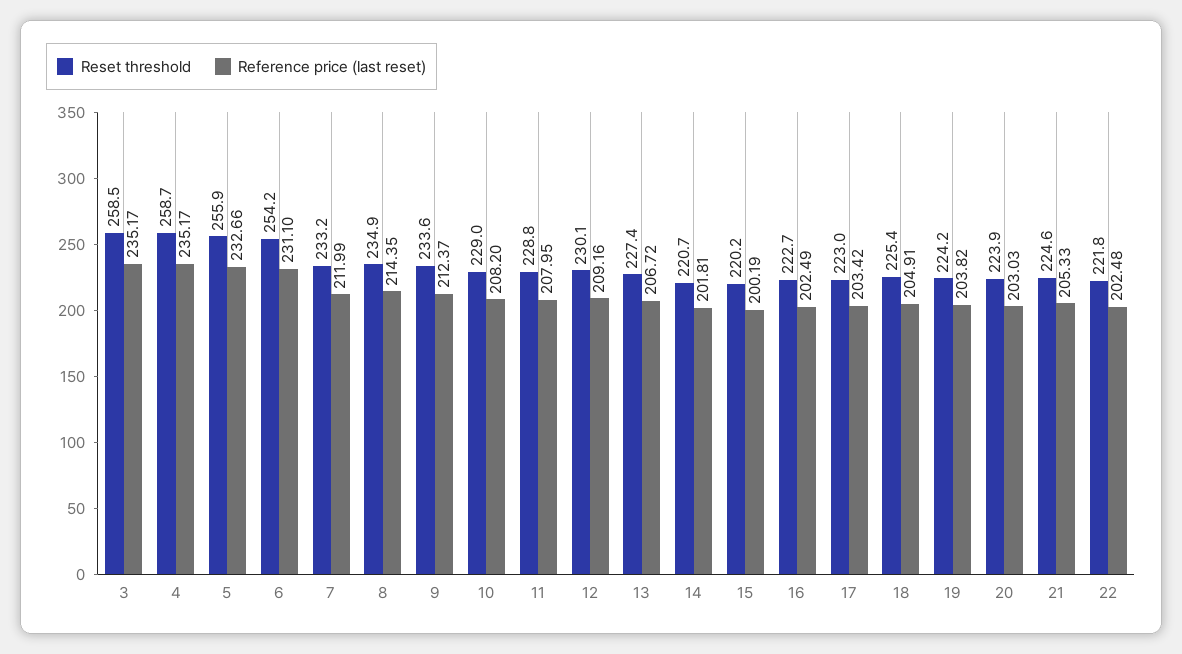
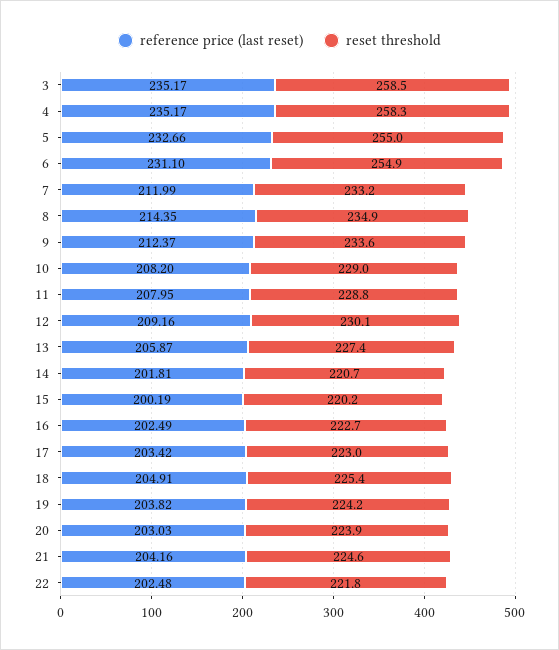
Reset threshold, 4: 258.7 -> 258.3
Reset threshold, 5: 255.9 -> 255
Reset threshold, 6: 254.2 -> 254.9
Reference price (last reset), 13: 206.72 -> 205.87
Reference price (last reset), 21: 205.33 -> 204.16

